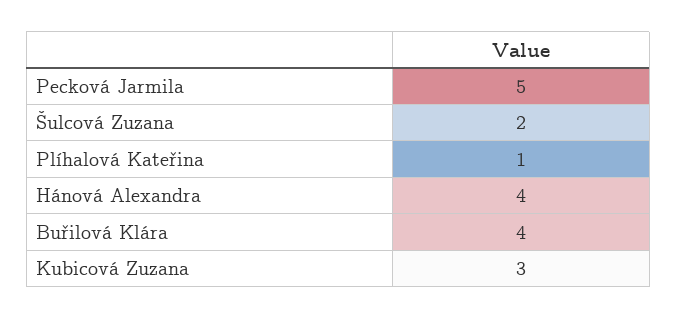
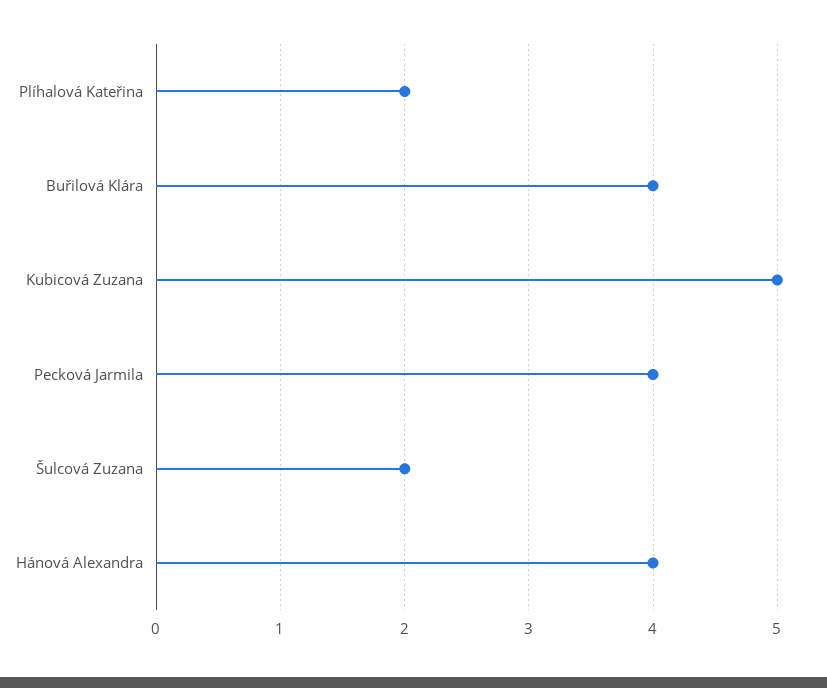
Pecková Jarmila: 5 -> 4
Plíhalová Kateřina: 1 -> 2
Kubicová Zuzana: 3 -> 5

